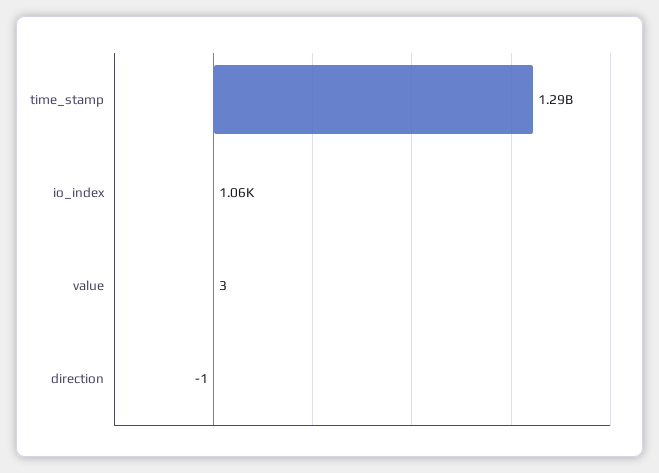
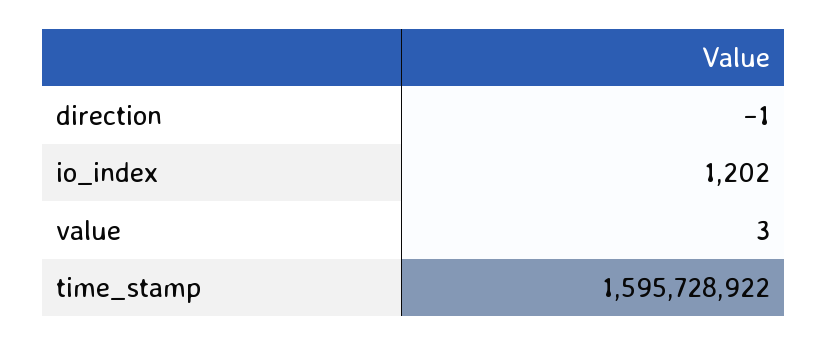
time_stamp: 1290000000 -> 1595728922
io_index: 1060 -> 1202

